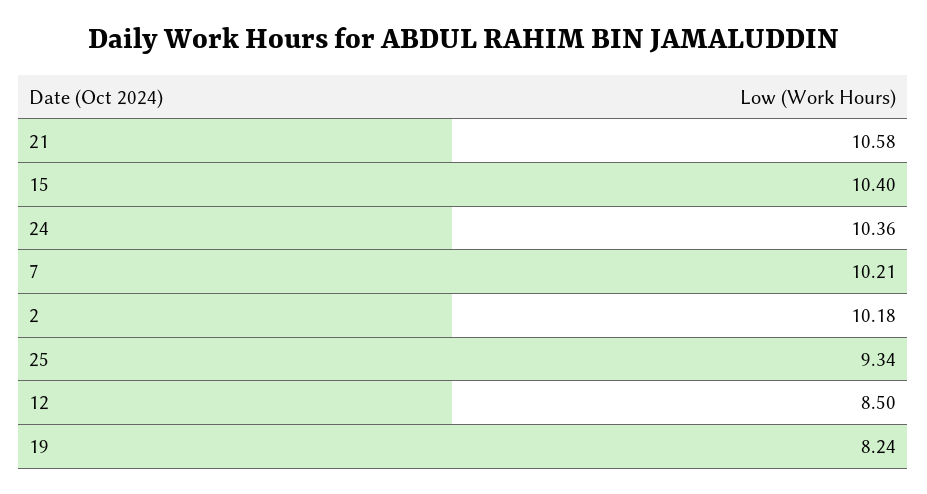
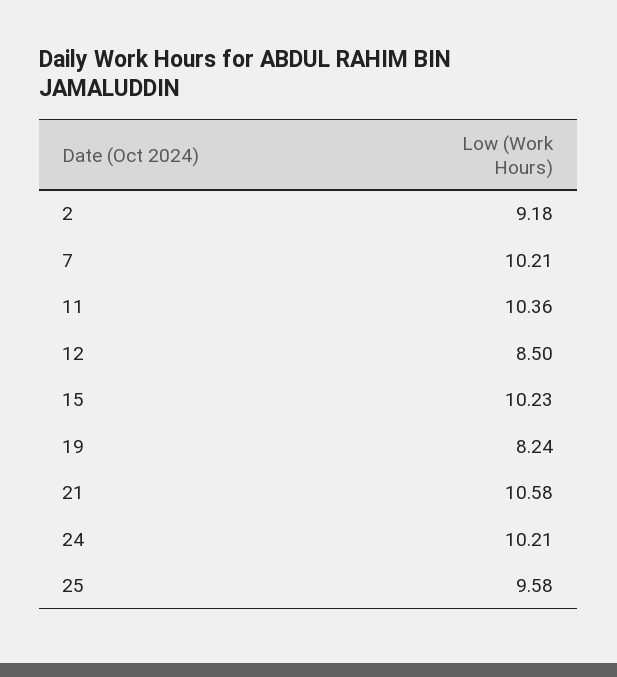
15: 10.4 -> 10.23
24: 10.36 -> 10.21
2: 10.18 -> 9.18
25: 9.34 -> 9.58
11: none -> 10.36

